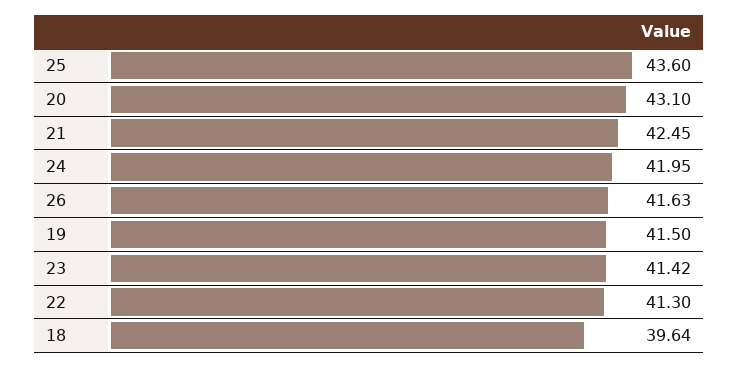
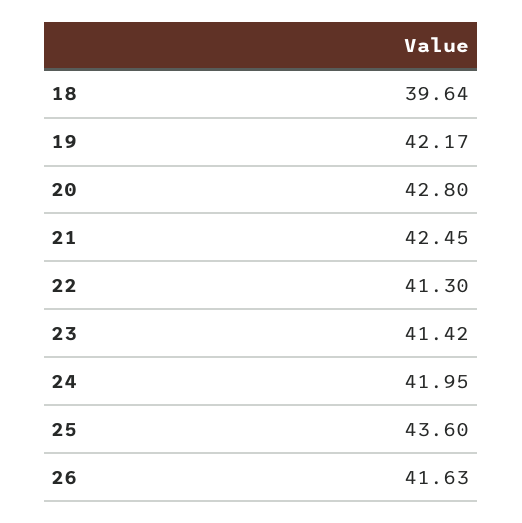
20: 43.1 -> 42.8
19: 41.5 -> 42.17

